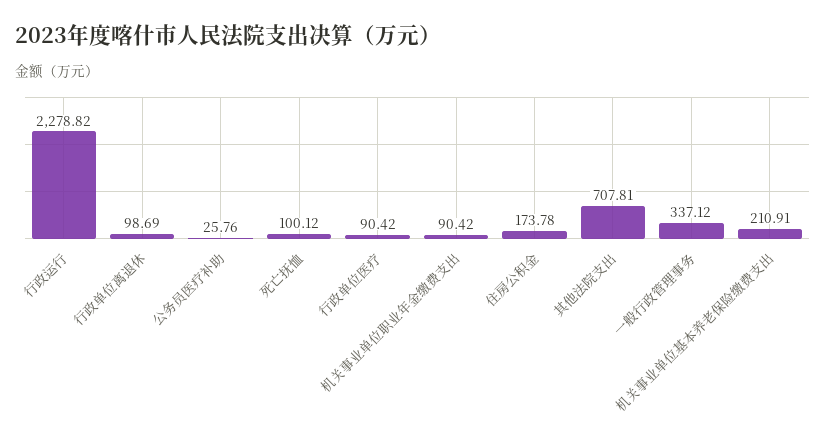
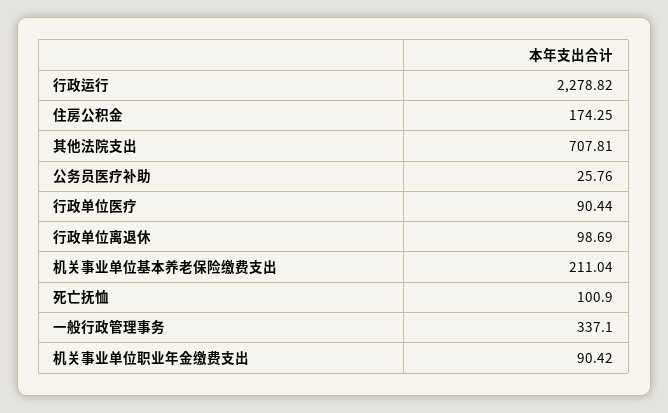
死亡抚恤: 100.12 -> 100.9
行政单位医疗: 90.42 -> 90.44
住房公积金: 173.78 -> 174.25
一般行政管理事务: 337.12 -> 337.1
机关事业单位基本养老保险缴费支出: 210.91 -> 211.04

